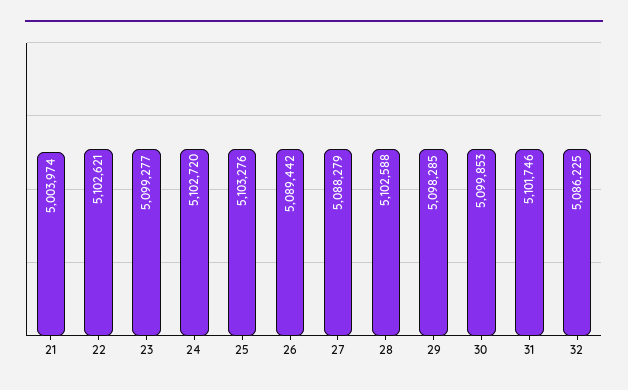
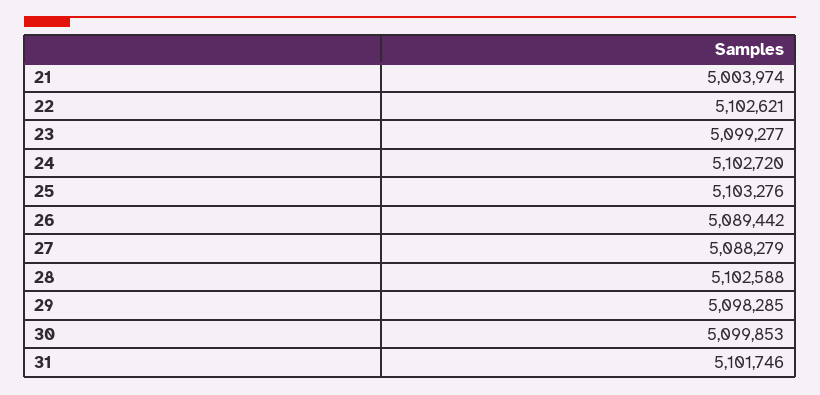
32: 5086225 -> none

